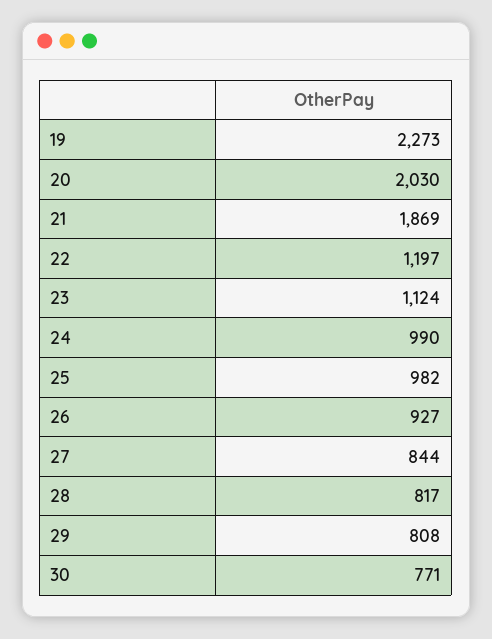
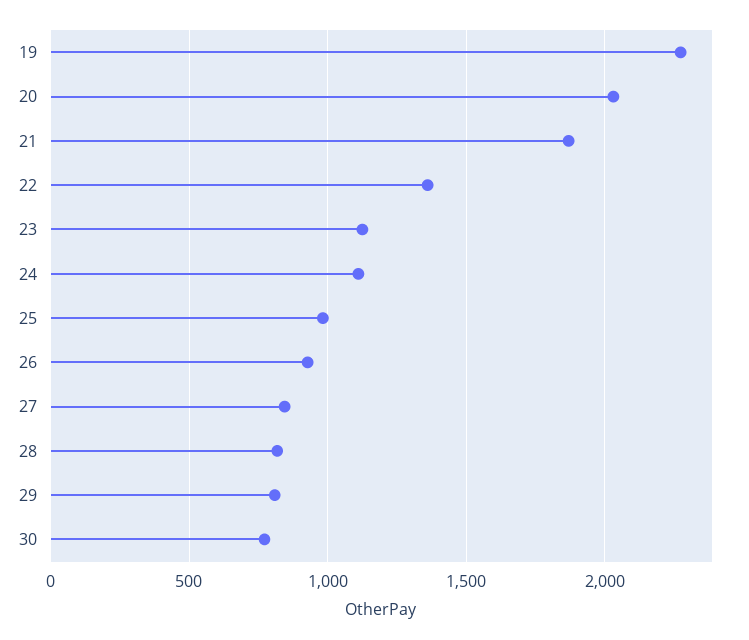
22: 1197 -> 1350
24: 990 -> 1100

